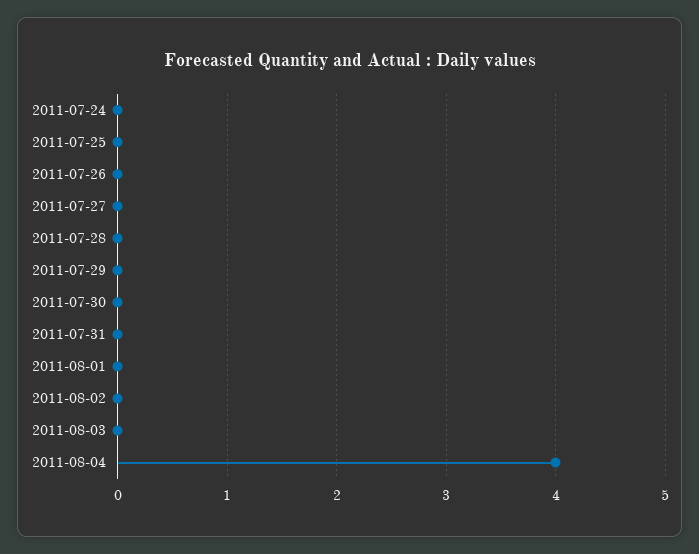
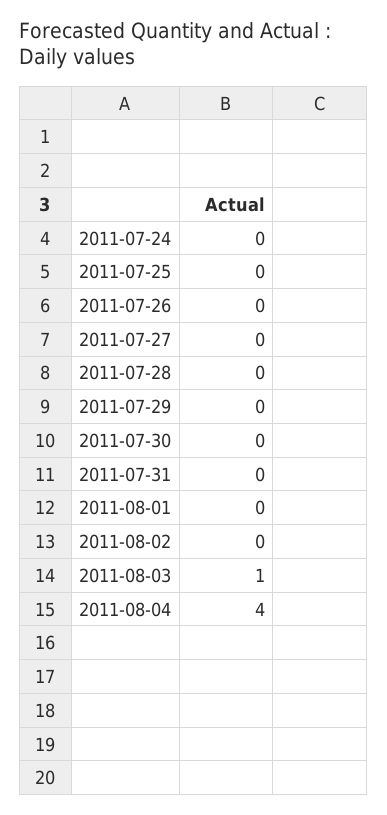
2011-08-03: 0 -> 1

